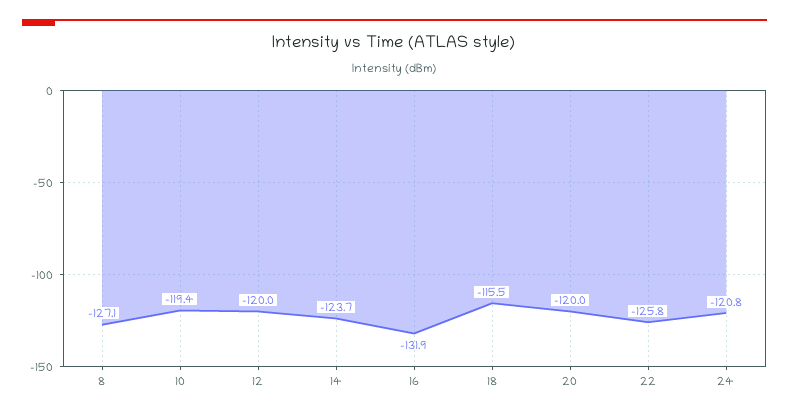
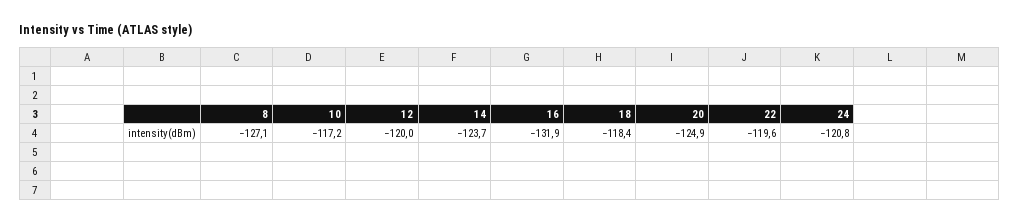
10: -119.4 -> -117.2
18: -115.5 -> -118.4
20: -120 -> -124.9
22: -125.8 -> -119.6

